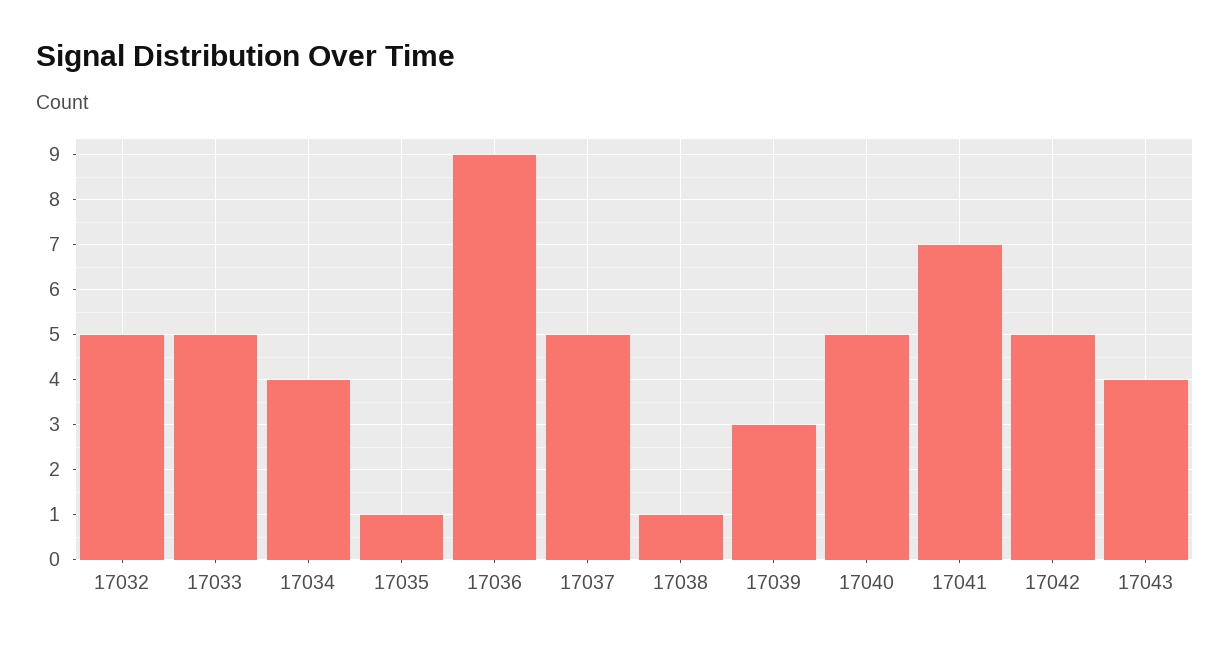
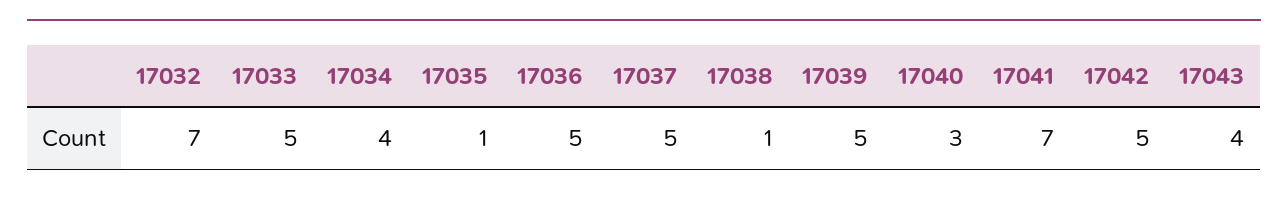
17032: 5 -> 7
17036: 9 -> 5
17039: 3 -> 5
17040: 5 -> 3

